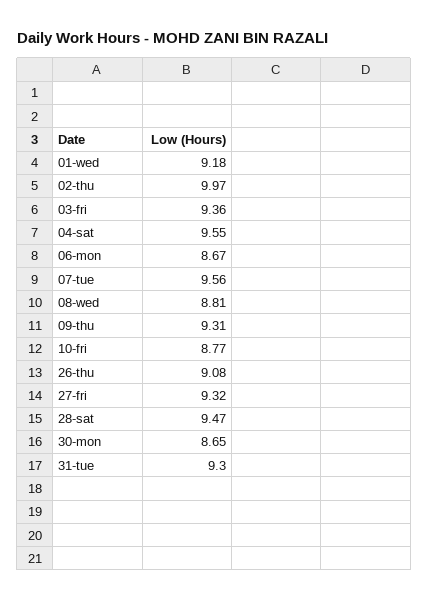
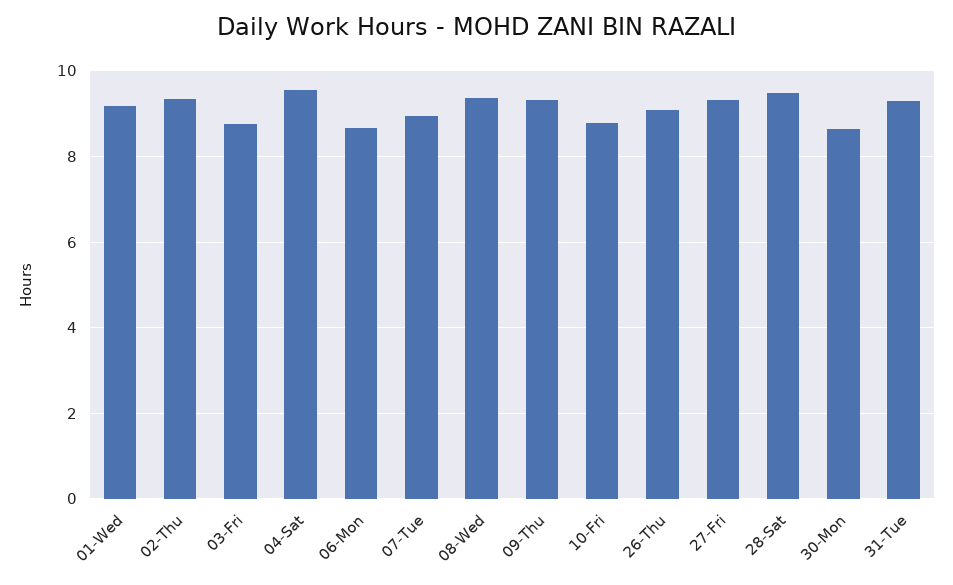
02-thu: 9.97 -> 9.4
03-fri: 9.36 -> 8.8
07-tue: 9.56 -> 9
08-wed: 8.81 -> 9.4

